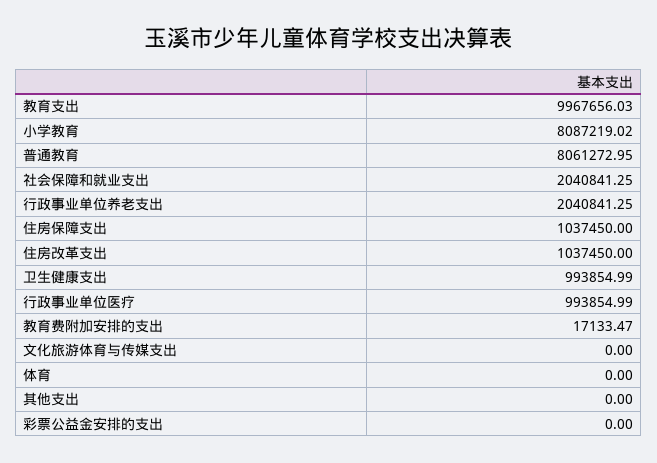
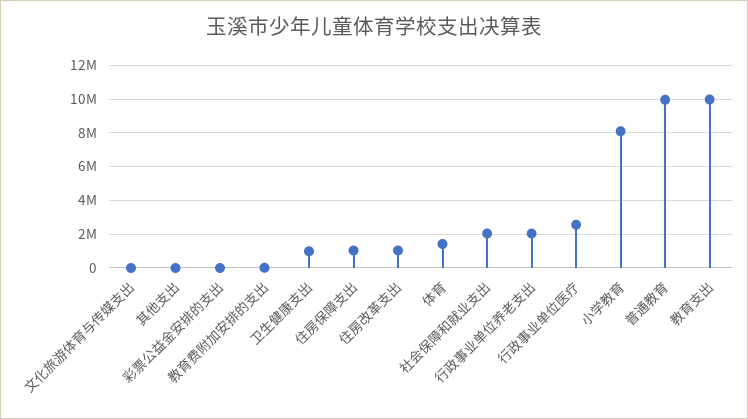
普通教育: 8061272.95 -> 10000000
行政事业单位医疗: 993854.99 -> 2500000
体育: 0 -> 1500000

